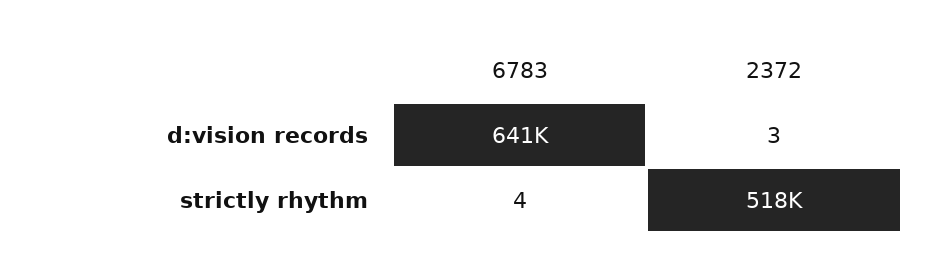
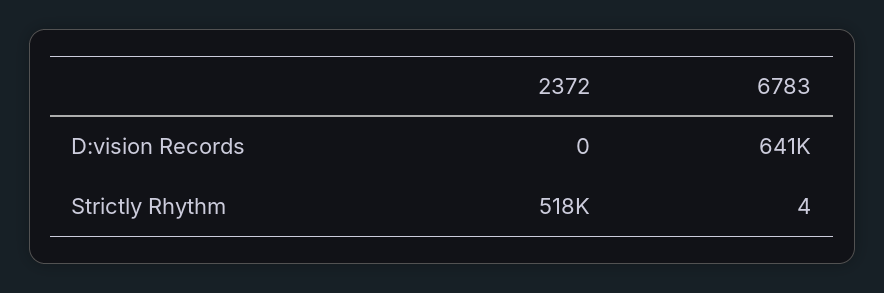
2372, d:vision records: 3 -> 0

